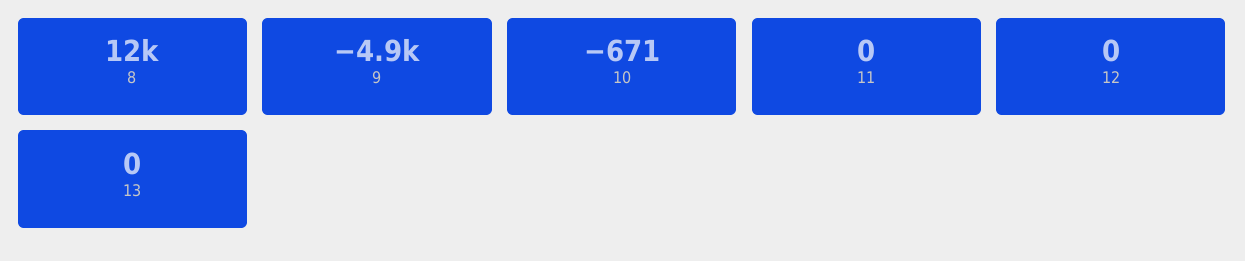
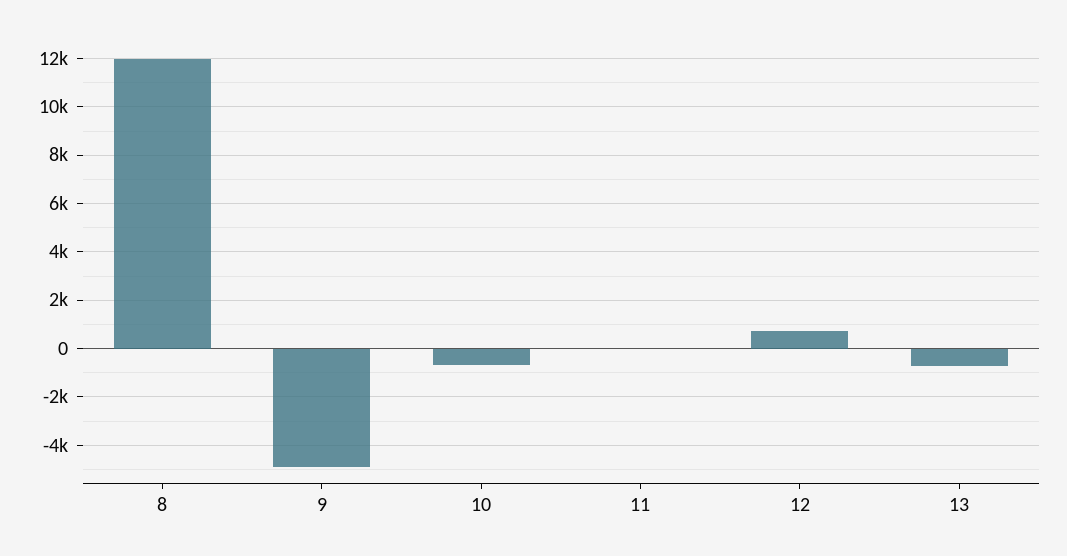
12: 0 -> 750
13: 0 -> -750

